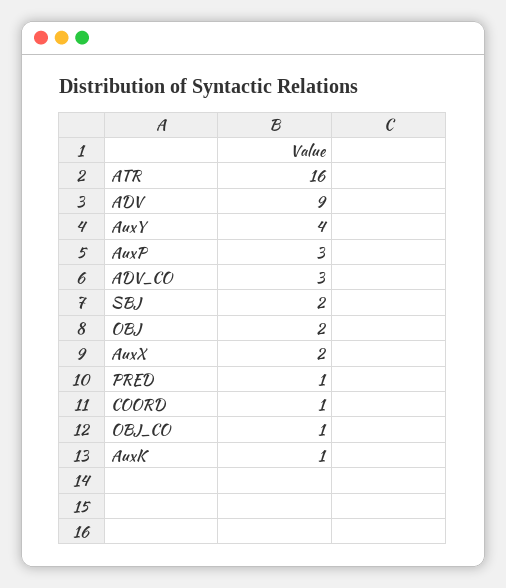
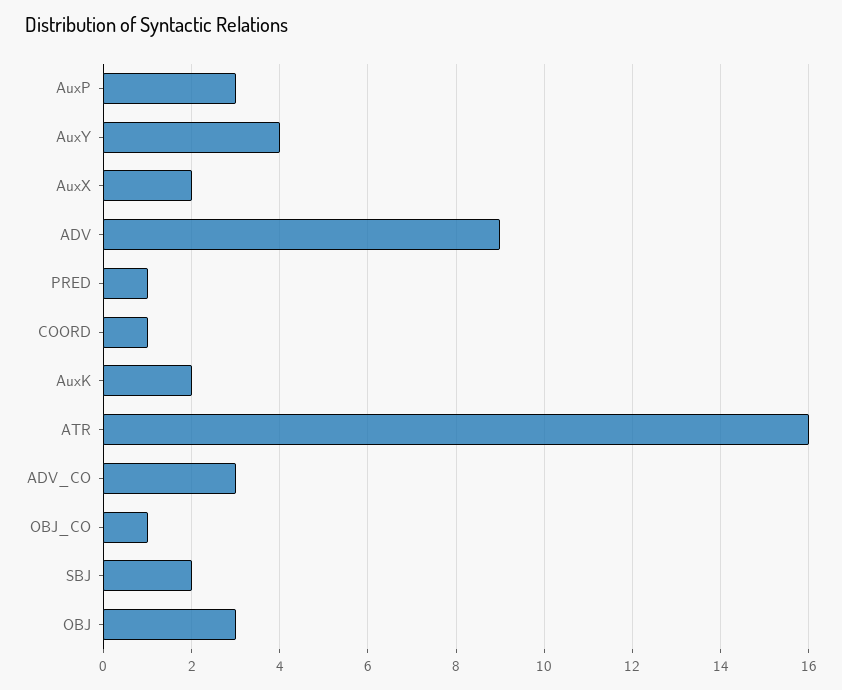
OBJ: 2 -> 3
AuxK: 1 -> 2

